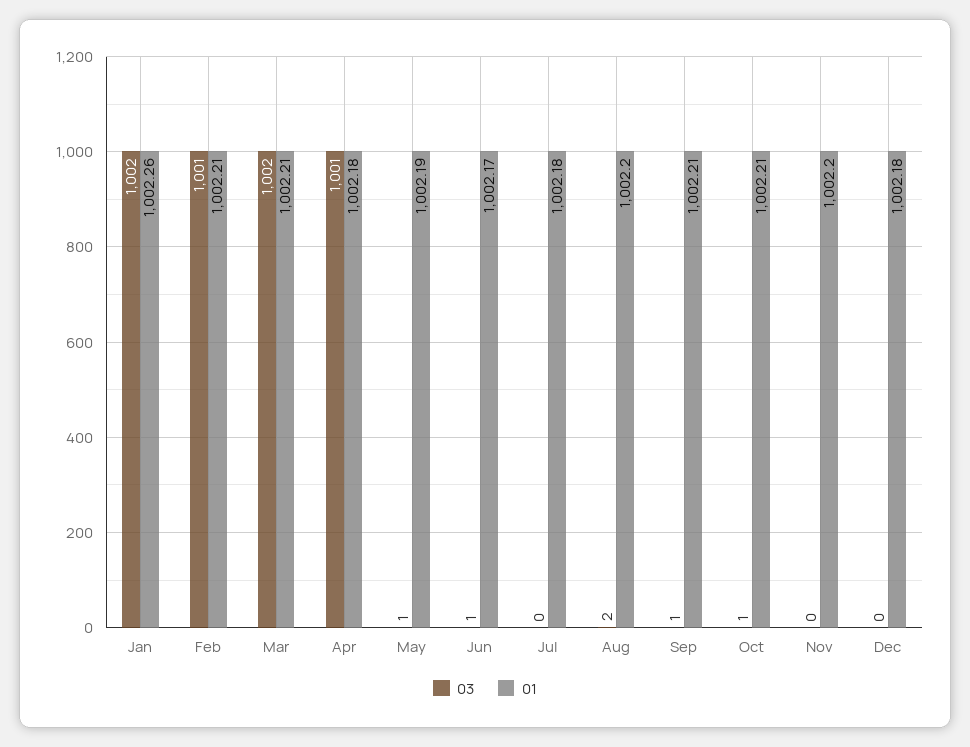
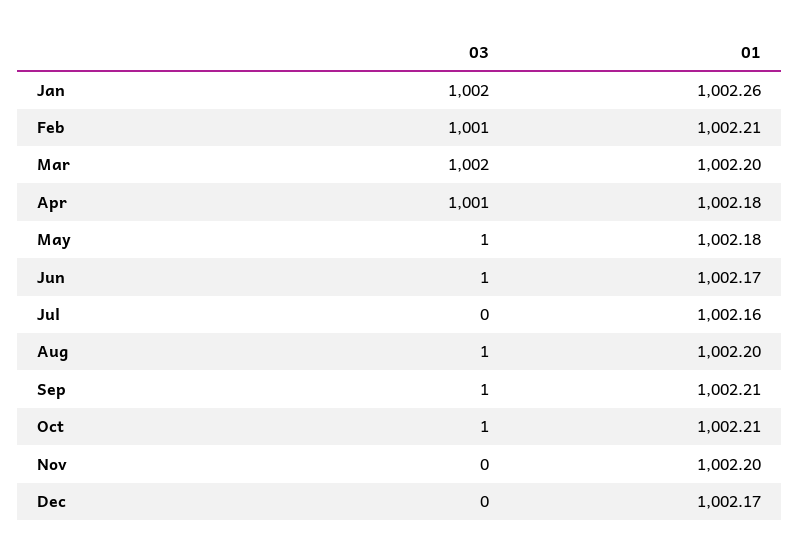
01, Mar: 1002.21 -> 1002.2
01, May: 1002.19 -> 1002.18
01, Jul: 1002.18 -> 1002.16
03, Aug: 2 -> 1
01, Dec: 1002.18 -> 1002.17

